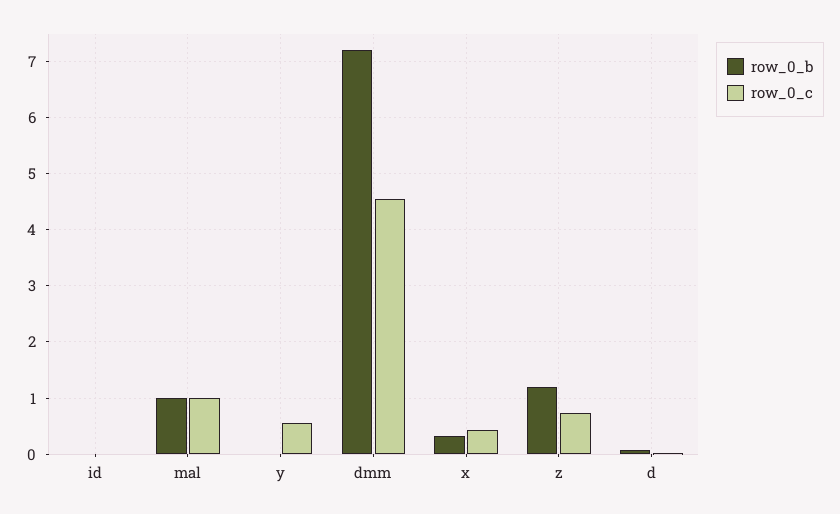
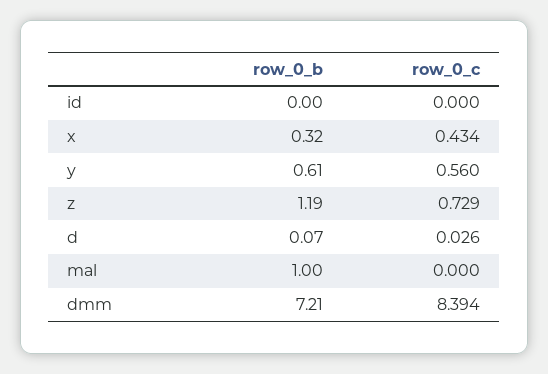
row_0_c, mal: 1 -> 0
row_0_b, y: 0 -> 0.61
row_0_c, dmm: 4.6 -> 8.394

